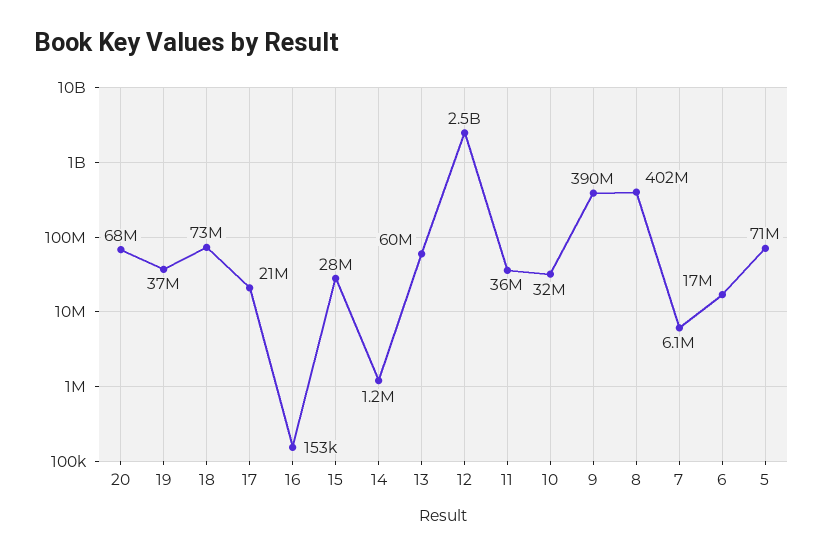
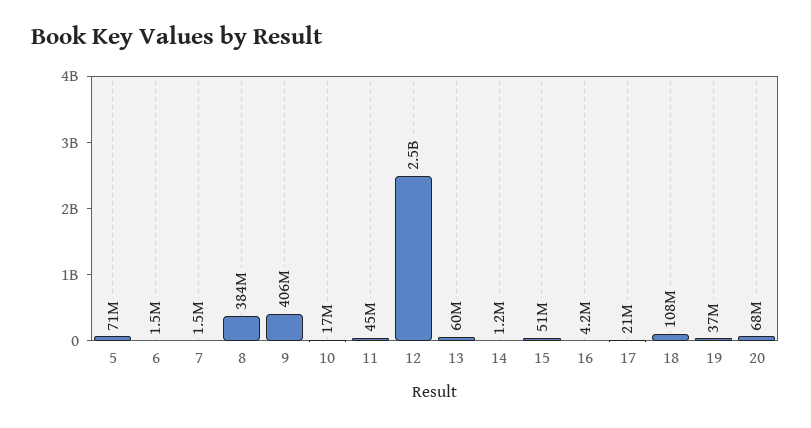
18: 73000000 -> 108000000
16: 153000 -> 4200000
15: 28000000 -> 51000000
11: 36000000 -> 45000000
10: 32000000 -> 17000000
9: 390000000 -> 406000000
8: 402000000 -> 384000000
7: 6100000 -> 1500000
6: 17000000 -> 1500000

